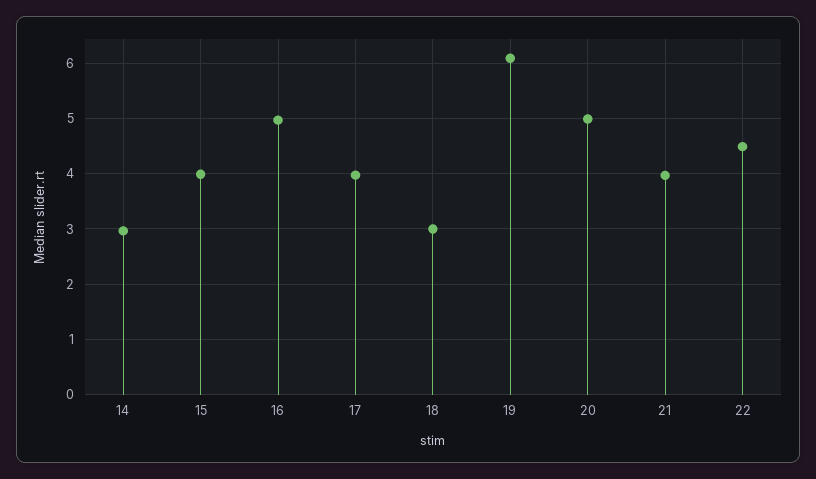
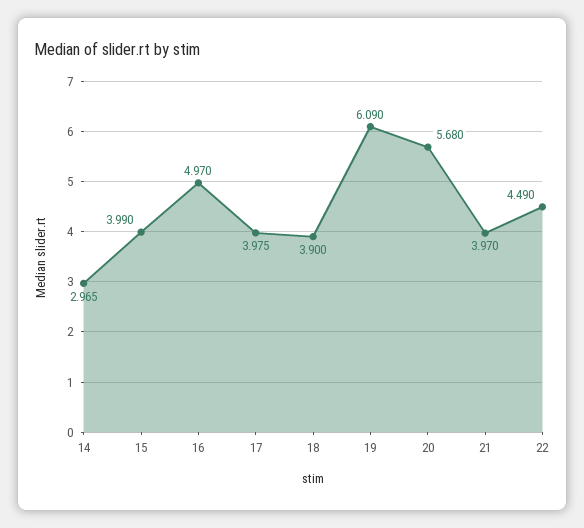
18: 3 -> 3.9
20: 5 -> 5.68

